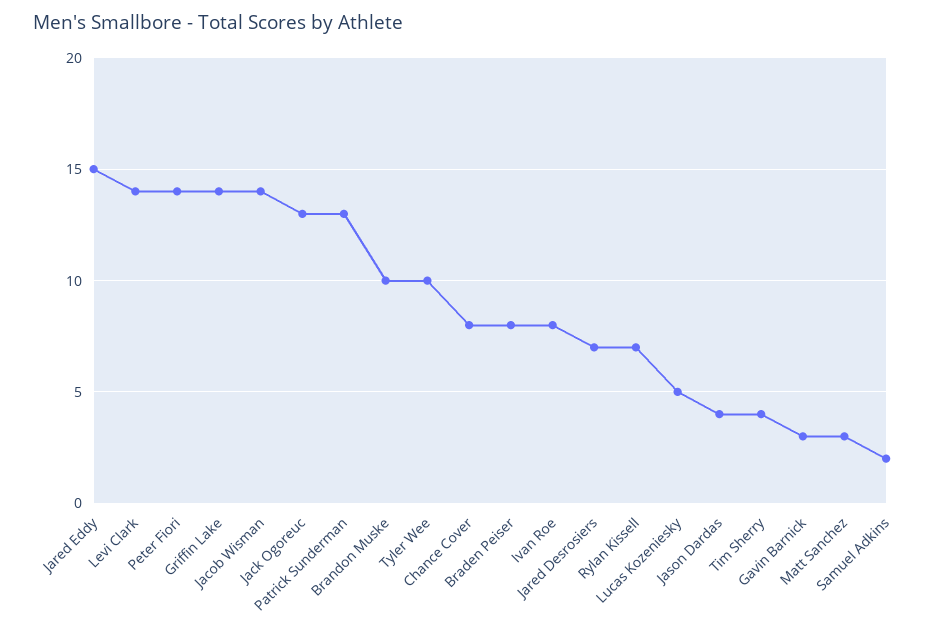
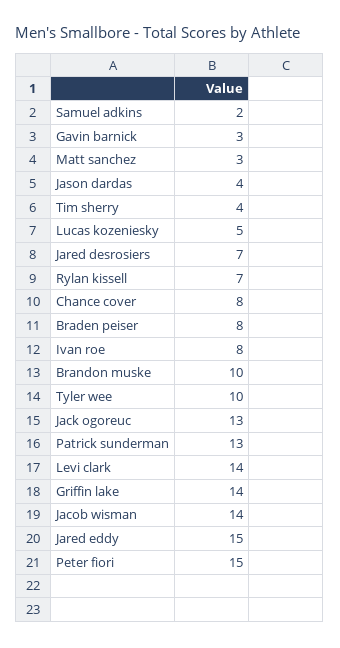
Peter Fiori: 14 -> 15

